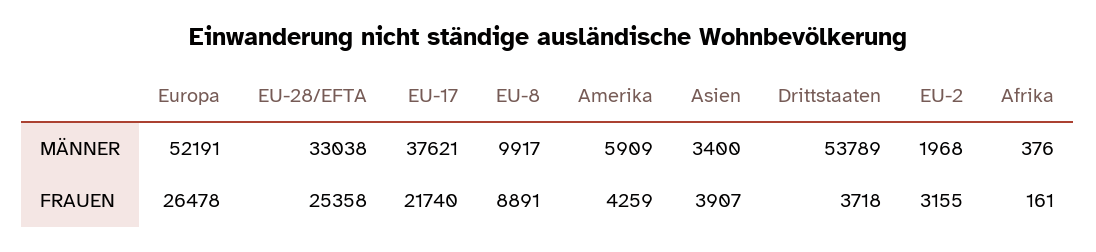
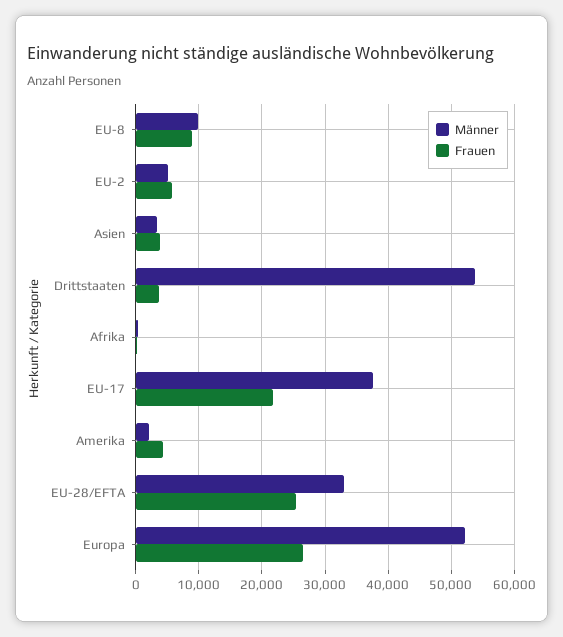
MÄNNER, Amerika: 5909 -> 2000
MÄNNER, EU-2: 1968 -> 5000
FRAUEN, EU-2: 3155 -> 6000

